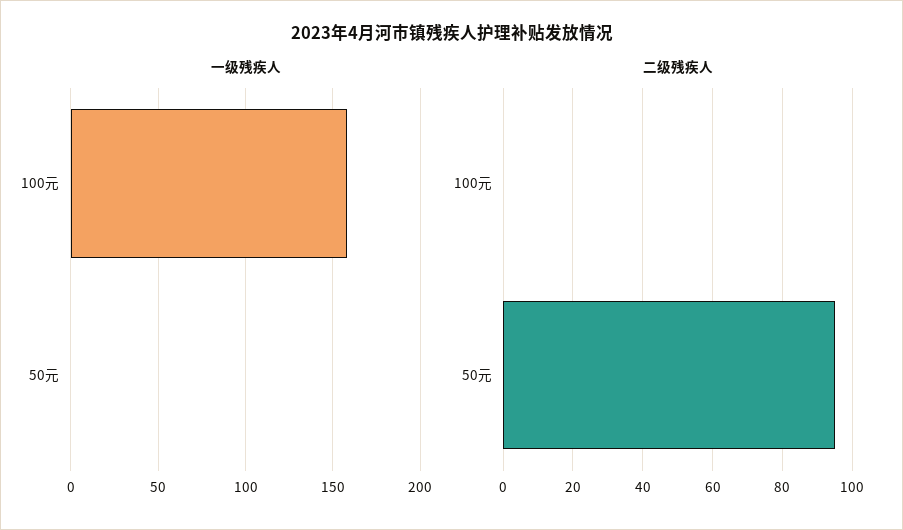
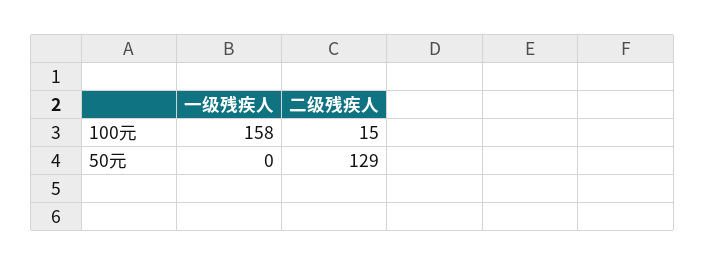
二级残疾人, 100元: 0 -> 15
二级残疾人, 50元: 95 -> 129

